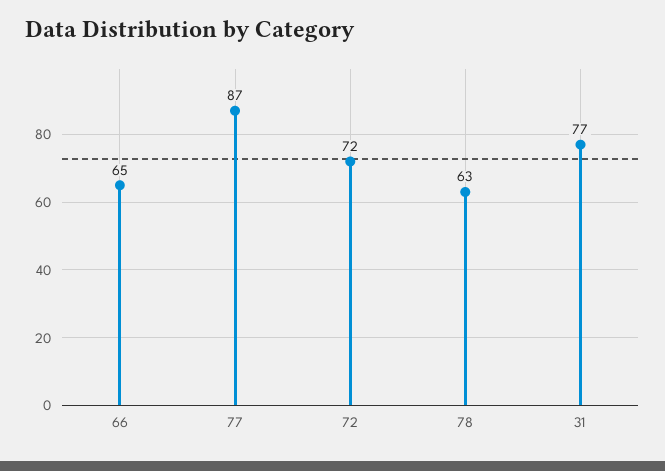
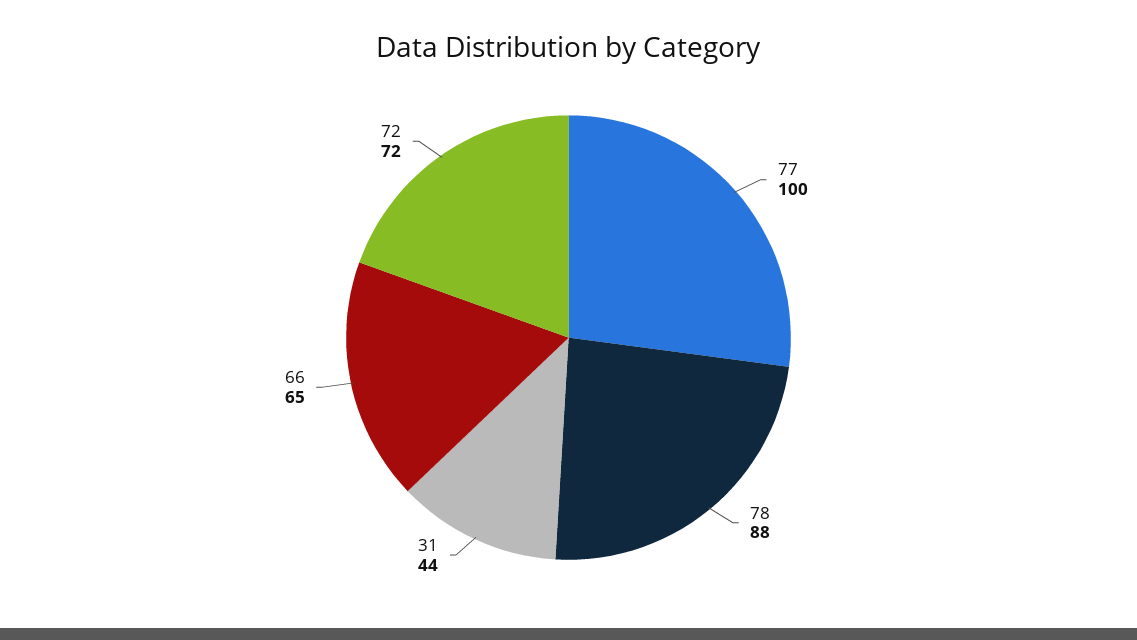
77: 87 -> 100
78: 63 -> 88
31: 77 -> 44

